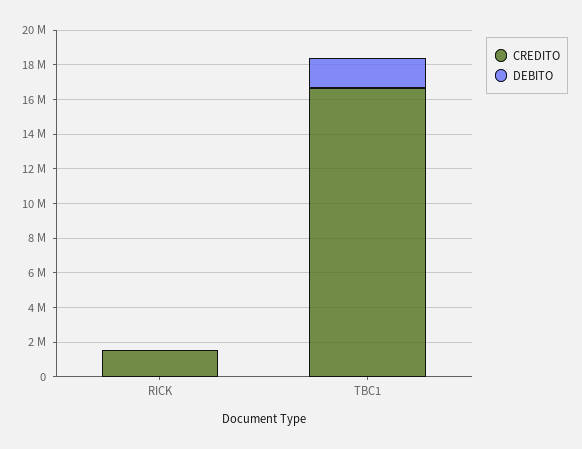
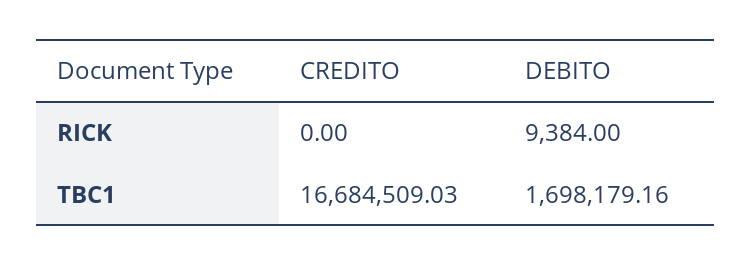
CREDITO, RICK: 1500000 -> 0

